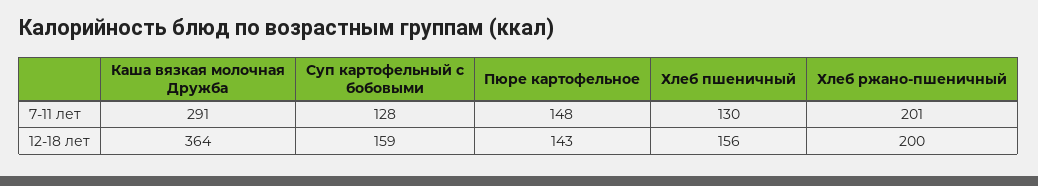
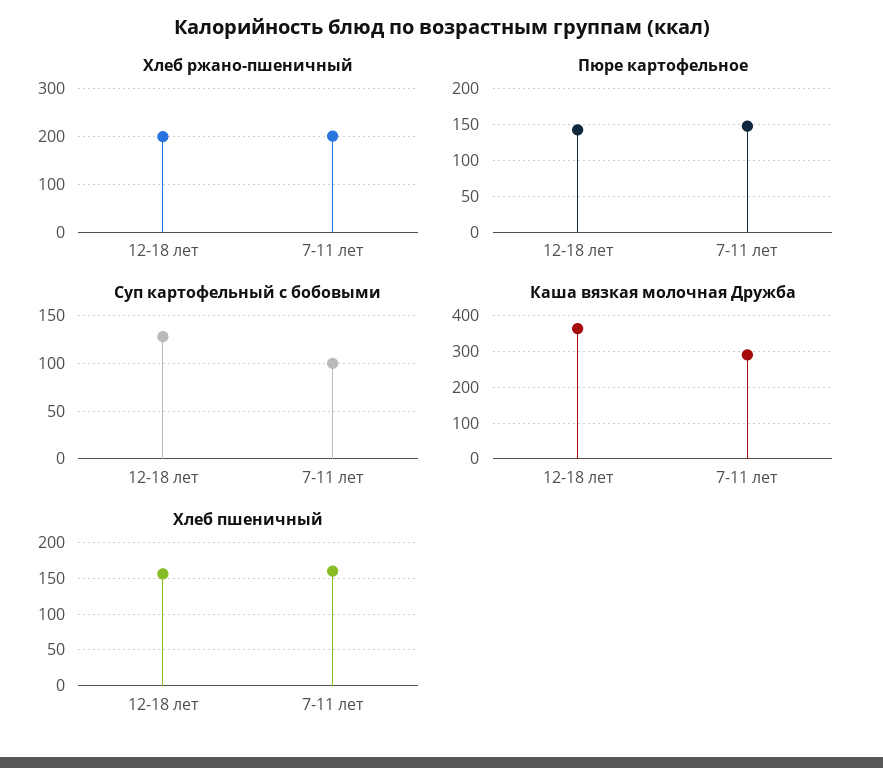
Суп картофельный с бобовыми, 7-11 лет: 128 -> 100
Хлеб пшеничный, 7-11 лет: 130 -> 160
Суп картофельный с бобовыми, 12-18 лет: 159 -> 130

